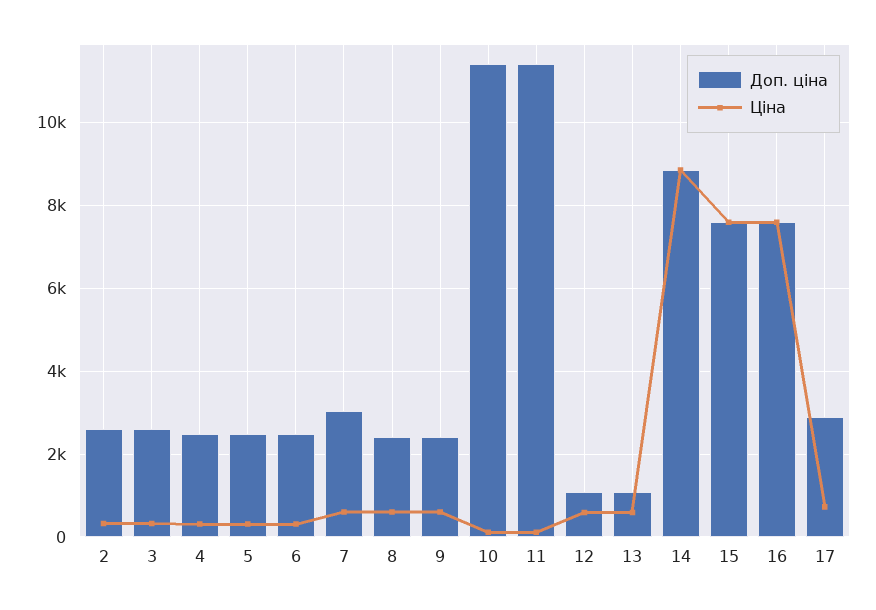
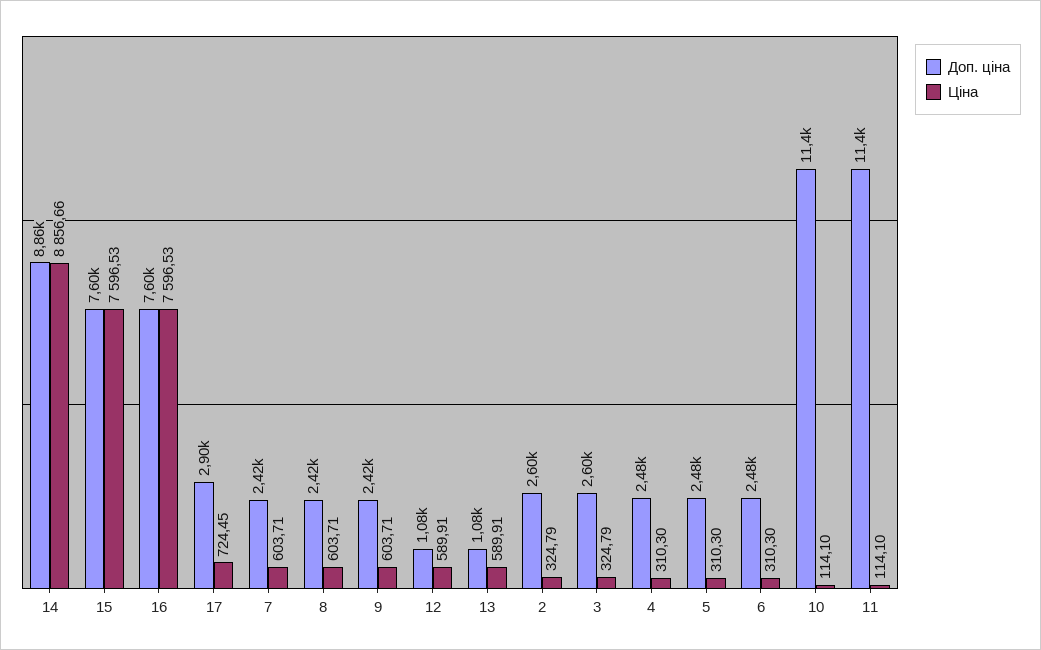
Доп. ціна, 7: 3000 -> 2420

